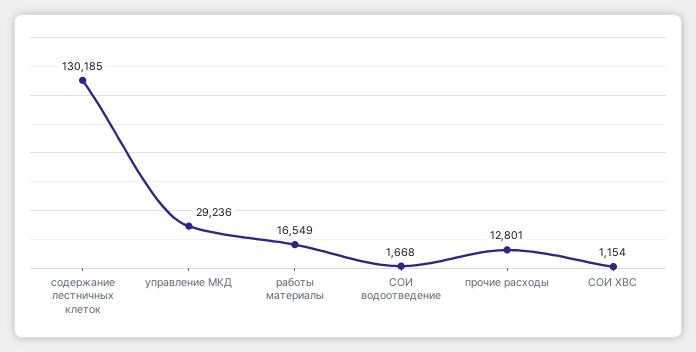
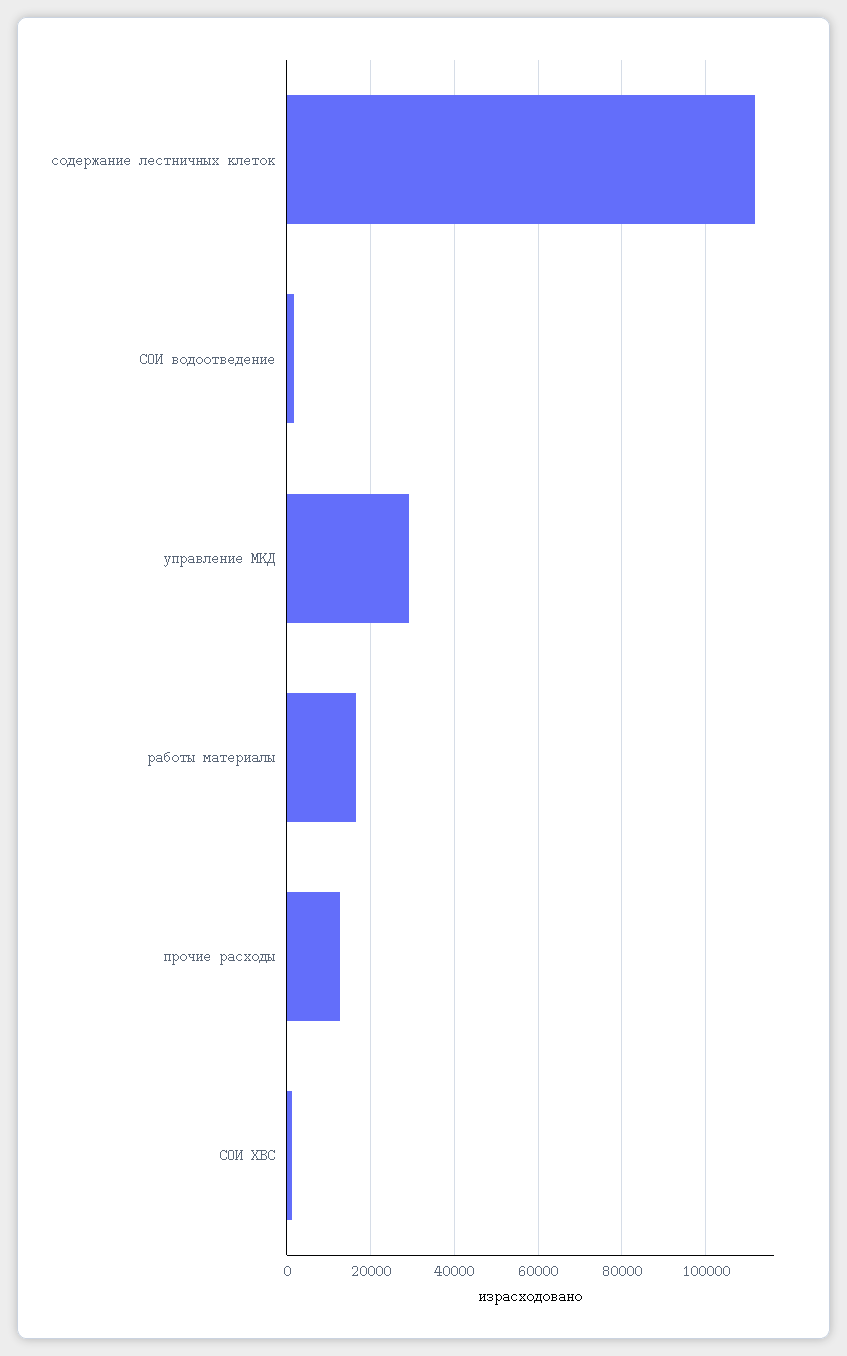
содержание лестничных клеток: 130185 -> 112000

